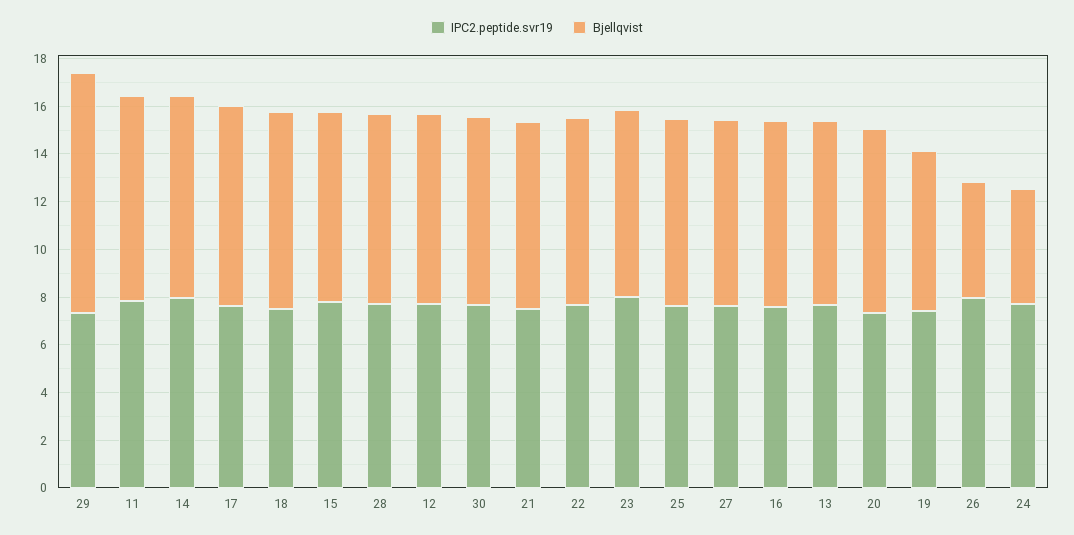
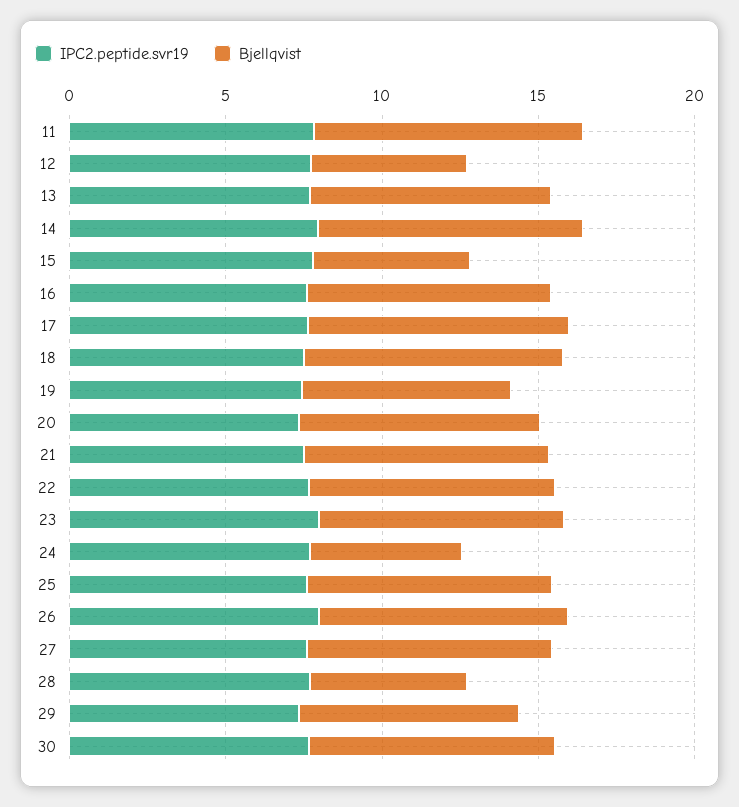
Bjellqvist, 29: 10 -> 7
Bjellqvist, 15: 8 -> 5
Bjellqvist, 28: 8 -> 5
Bjellqvist, 12: 8 -> 5
Bjellqvist, 26: 5 -> 8

